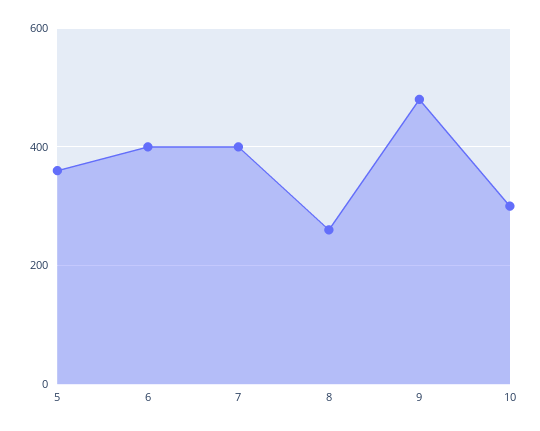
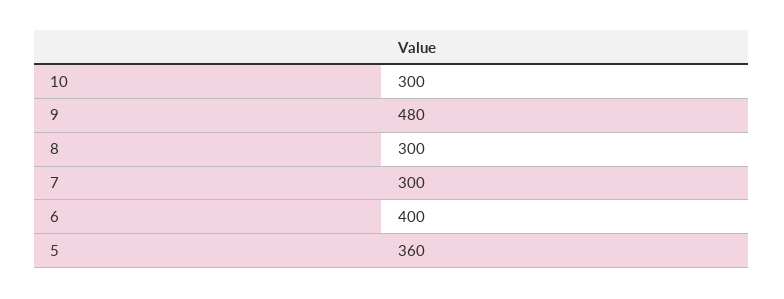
7: 400 -> 300
8: 260 -> 300

